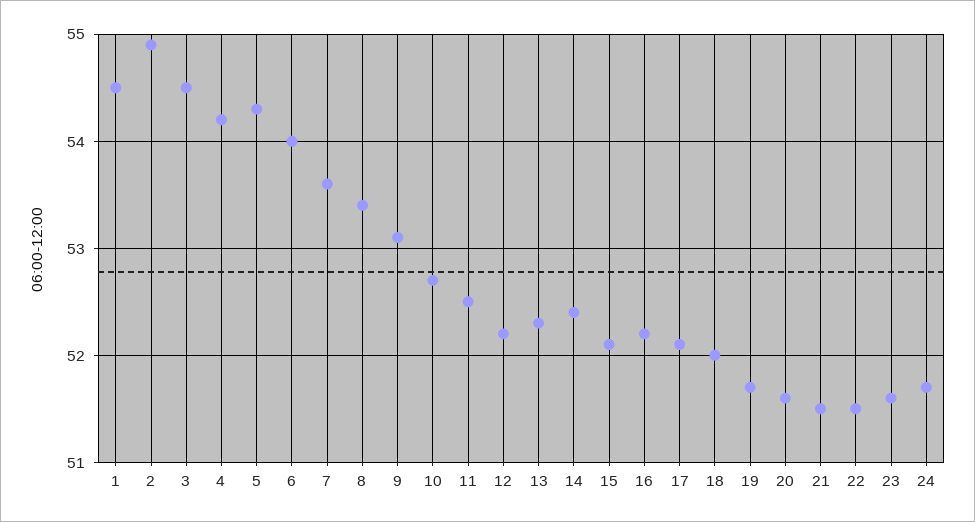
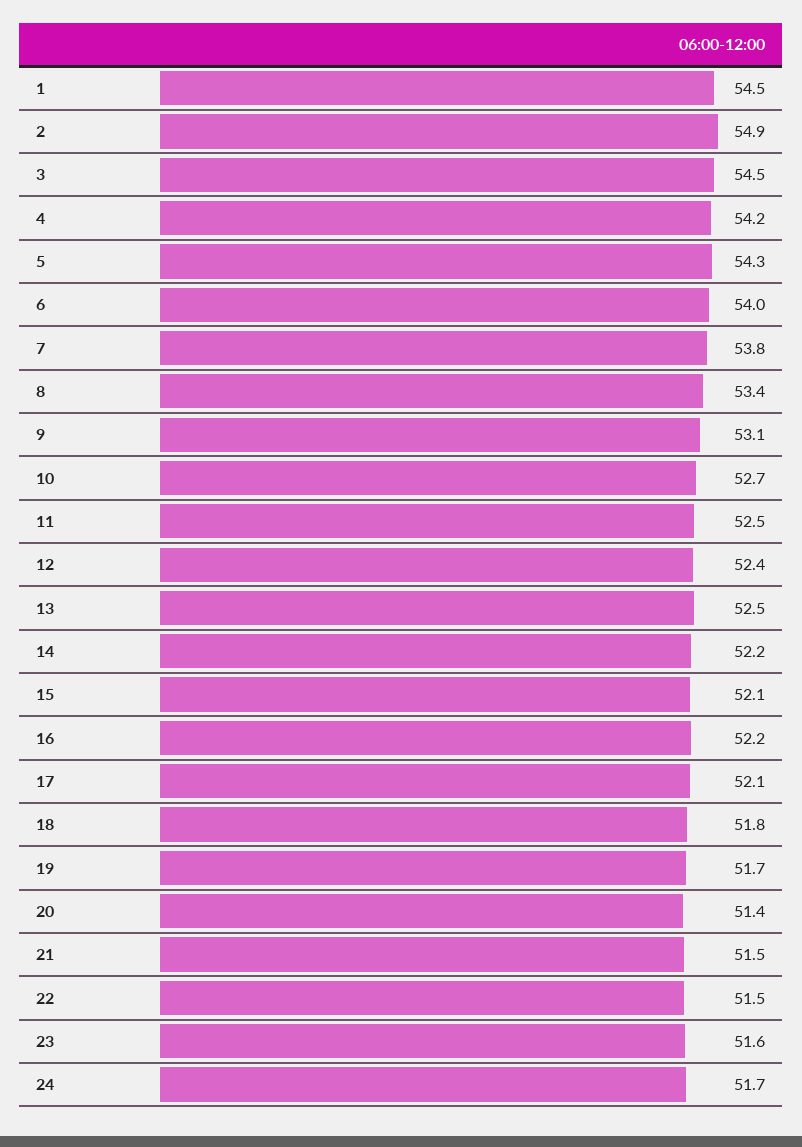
7: 53.6 -> 53.8
12: 52.2 -> 52.4
13: 52.3 -> 52.5
14: 52.4 -> 52.2
18: 52 -> 51.8
20: 51.6 -> 51.4

